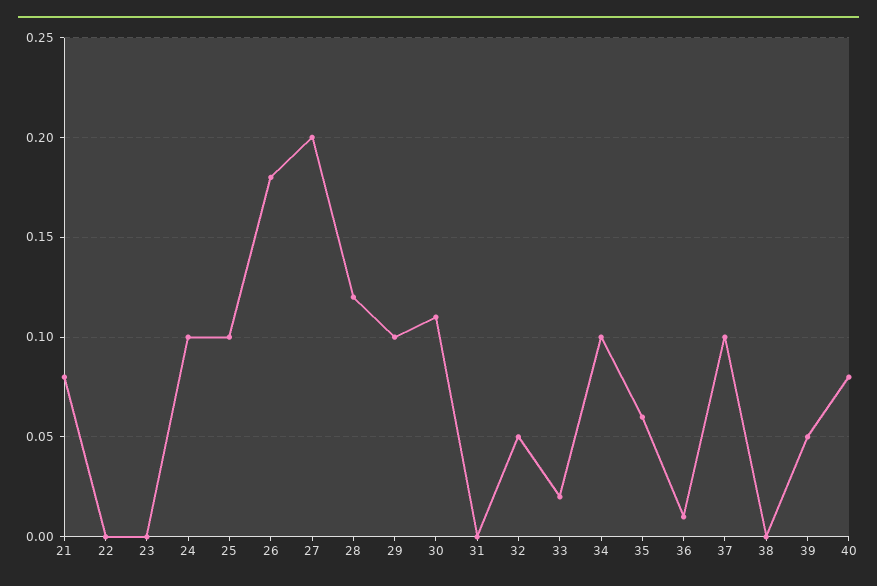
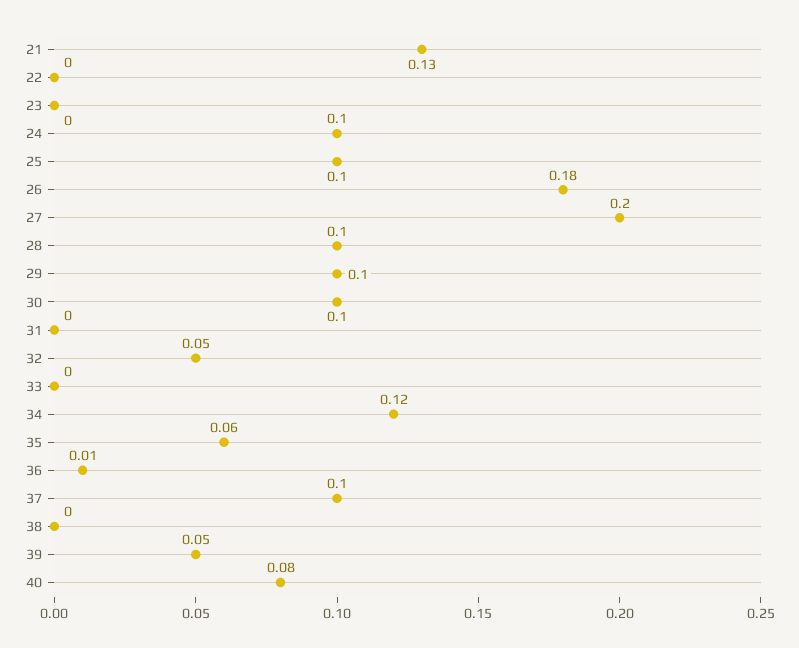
21: 0.08 -> 0.13
28: 0.12 -> 0.1
30: 0.11 -> 0.1
33: 0.02 -> 0
34: 0.1 -> 0.12

